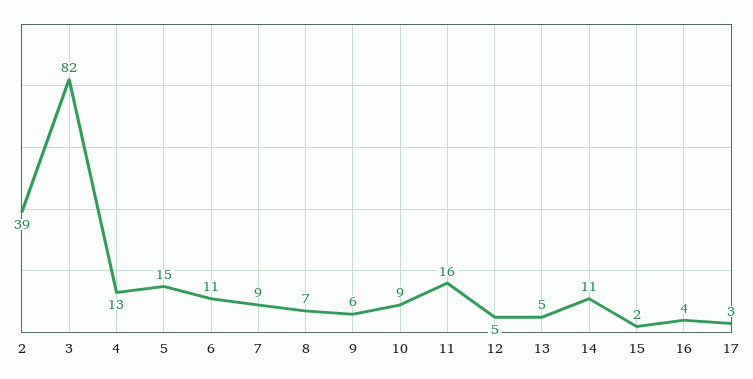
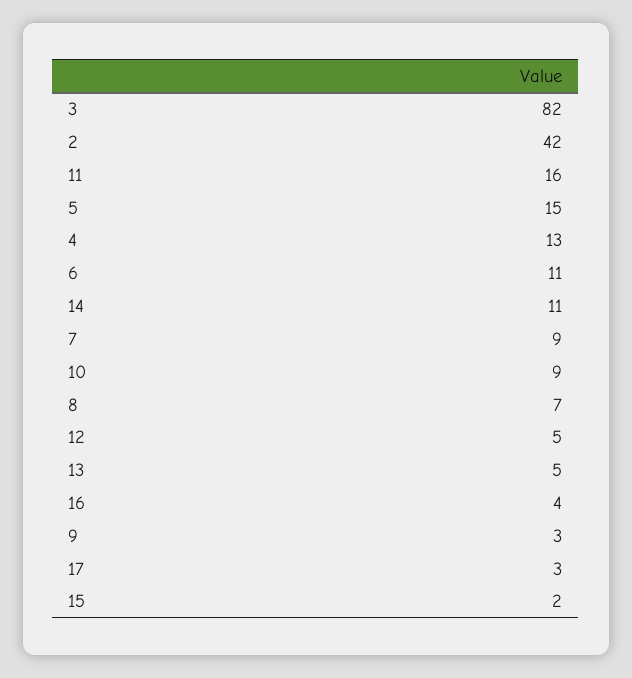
2: 39 -> 42
9: 6 -> 3

